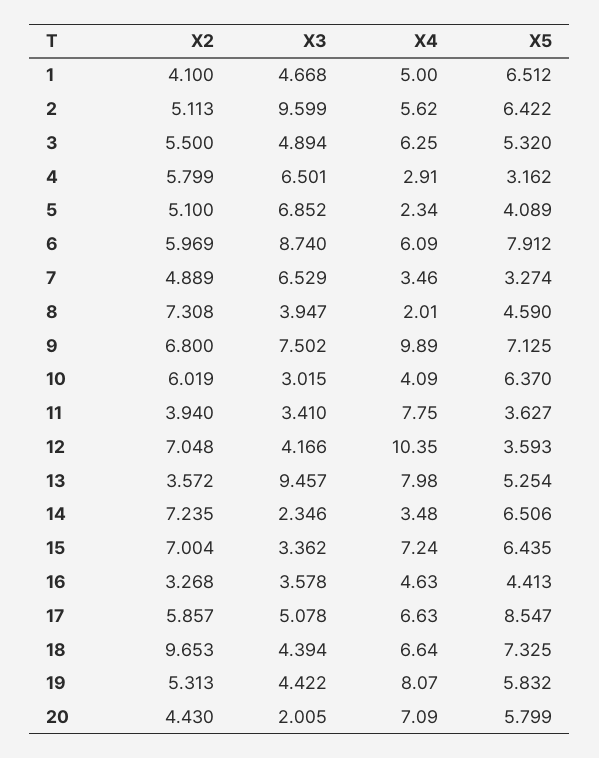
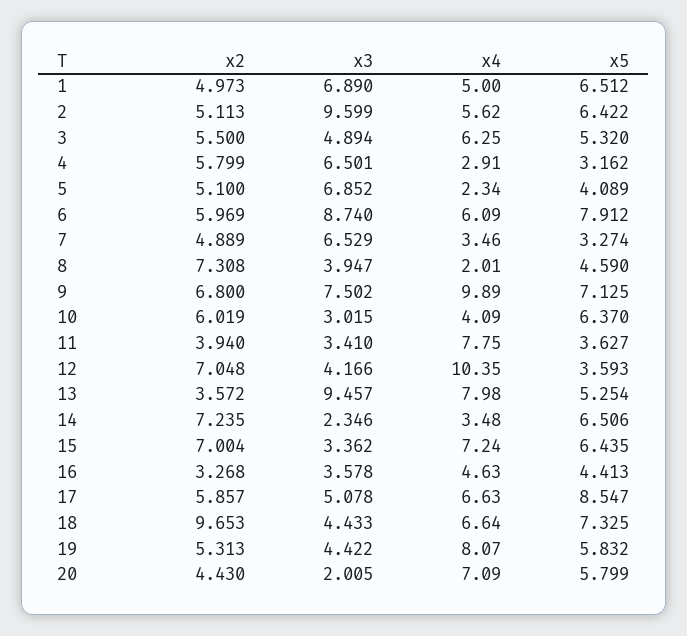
X2, 1: 4.1 -> 4.973
X3, 1: 4.668 -> 6.89
X3, 18: 4.394 -> 4.433

